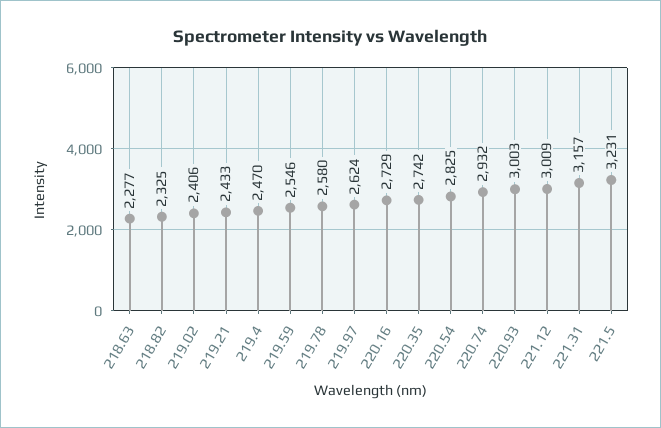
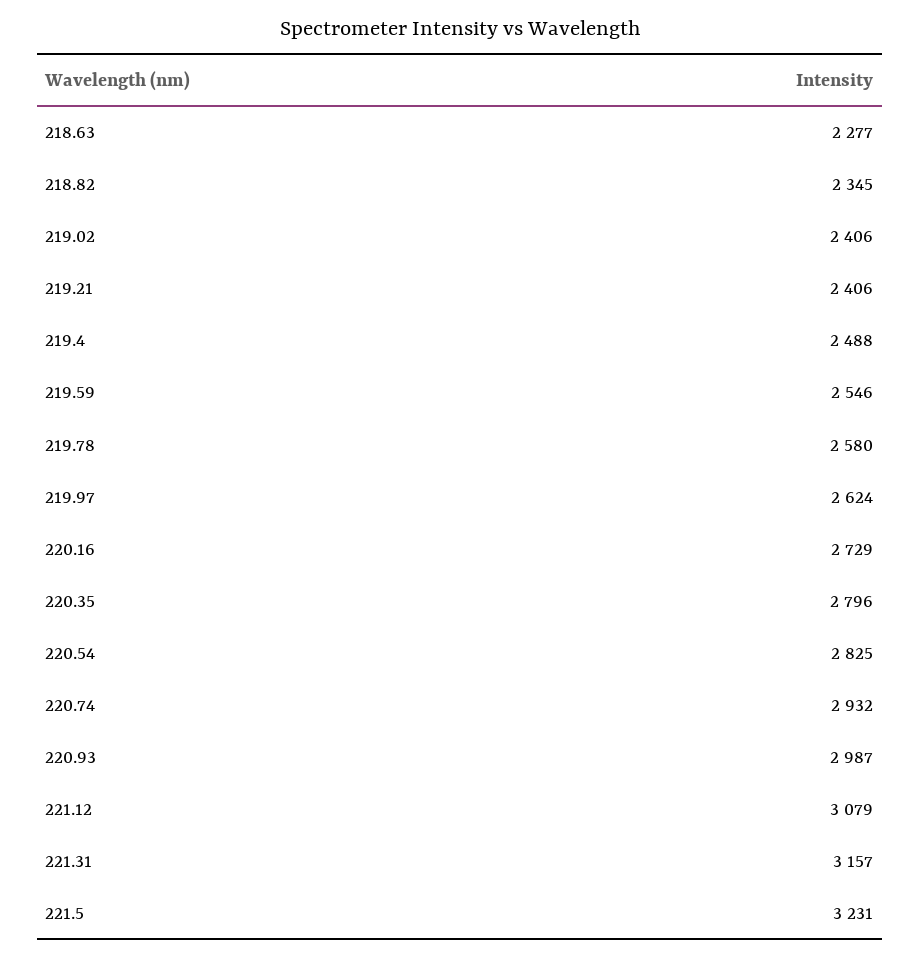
218.82: 2325 -> 2345
219.21: 2433 -> 2406
219.4: 2470 -> 2488
220.35: 2742 -> 2796
220.93: 3003 -> 2987
221.12: 3009 -> 3079

